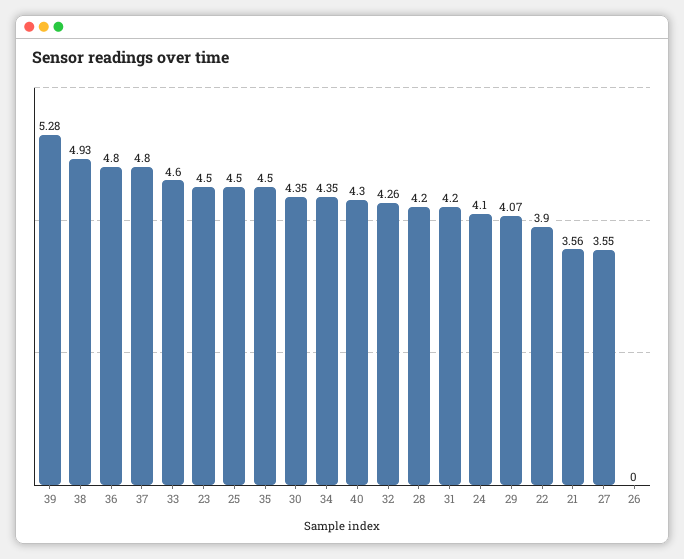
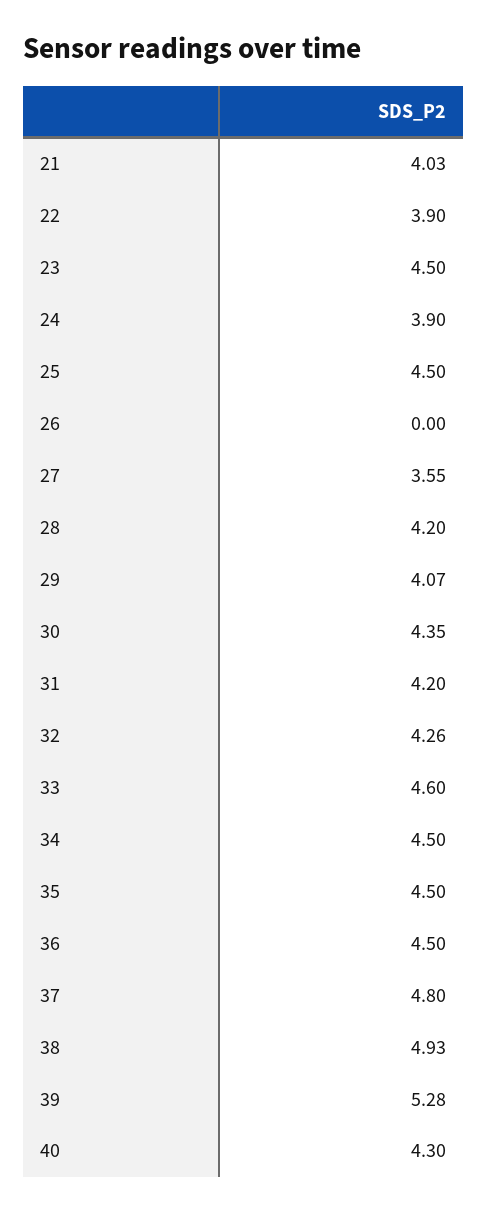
36: 4.8 -> 4.5
34: 4.35 -> 4.5
24: 4.1 -> 3.9
21: 3.56 -> 4.03

